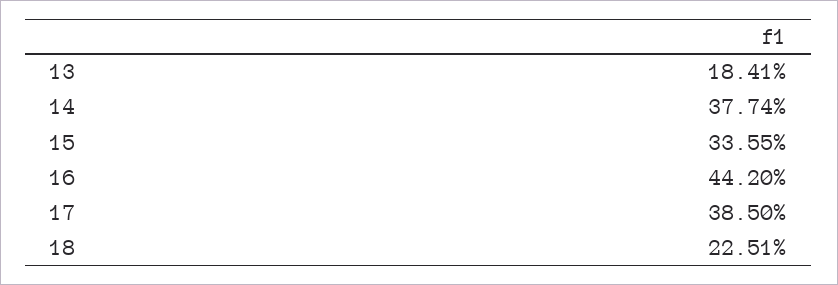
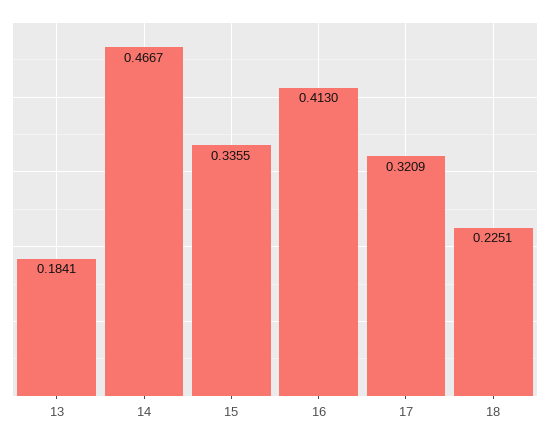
14: 0.3774 -> 0.4667
16: 0.442 -> 0.413
17: 0.385 -> 0.3209

